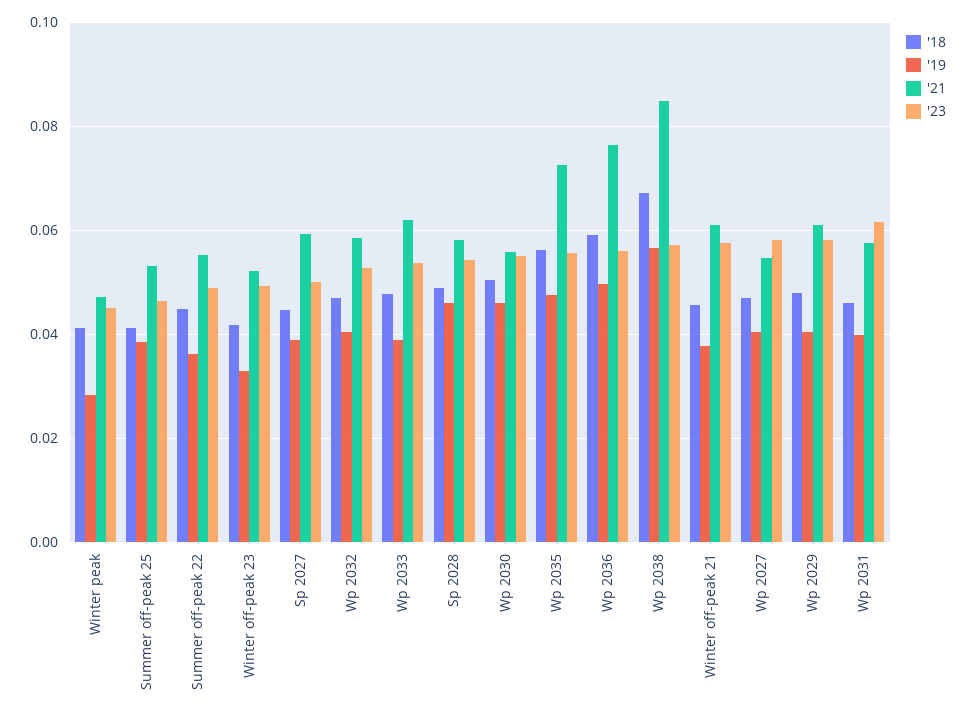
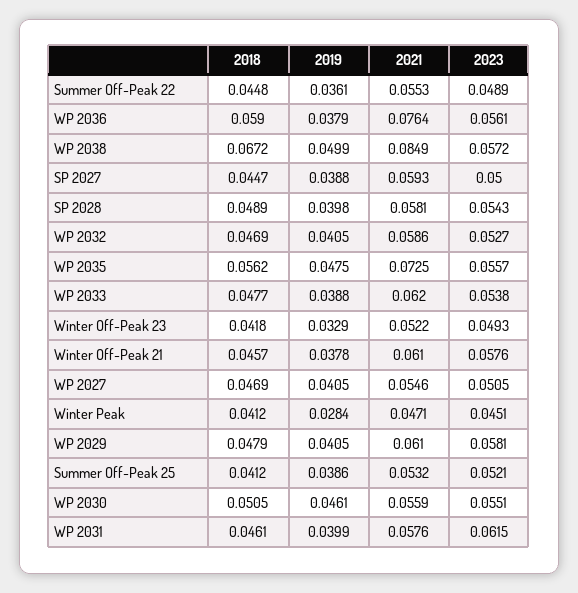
'23, Summer off-peak 25: 0.046 -> 0.0521
'19, Sp 2028: 0.046 -> 0.0398
'19, Wp 2036: 0.05 -> 0.0379
'19, Wp 2038: 0.056 -> 0.0499
'23, Wp 2027: 0.058 -> 0.0505

